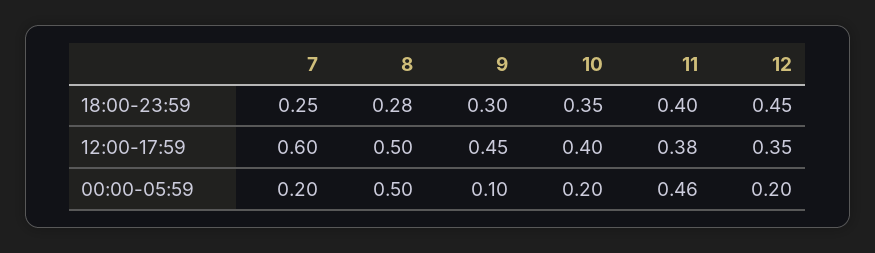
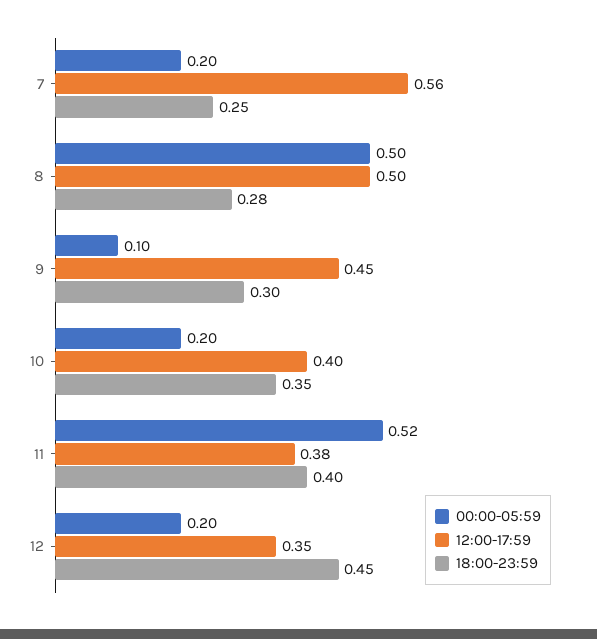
12:00-17:59, 7: 0.6 -> 0.56
00:00-05:59, 11: 0.46 -> 0.52

